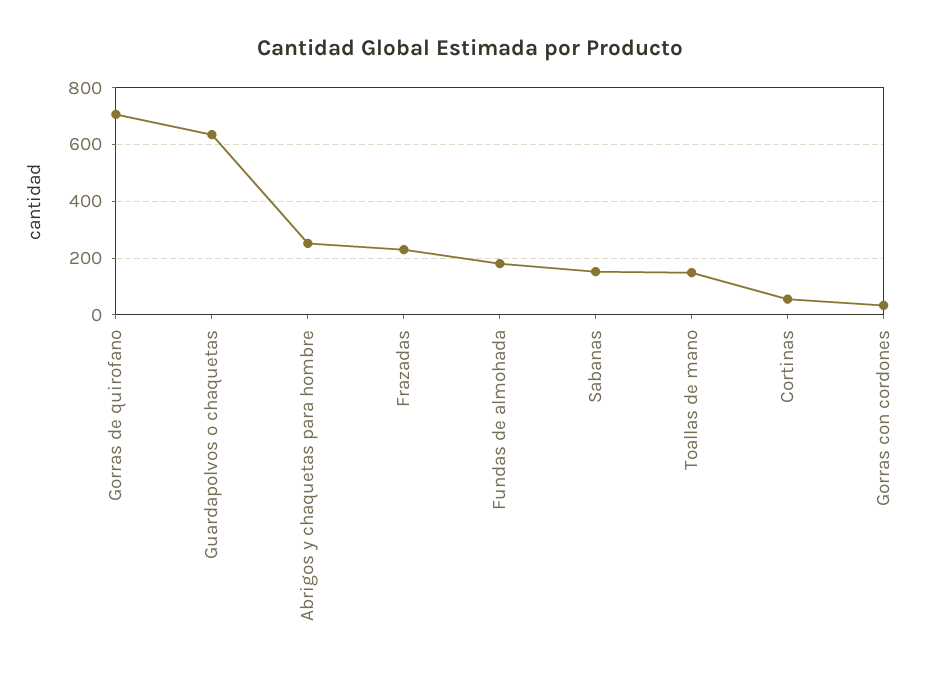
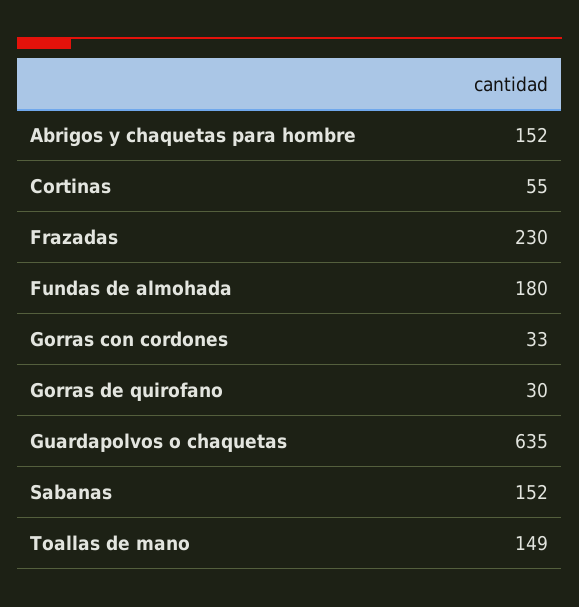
Gorras de quirofano: 700 -> 30
Abrigos y chaquetas para hombre: 250 -> 152

